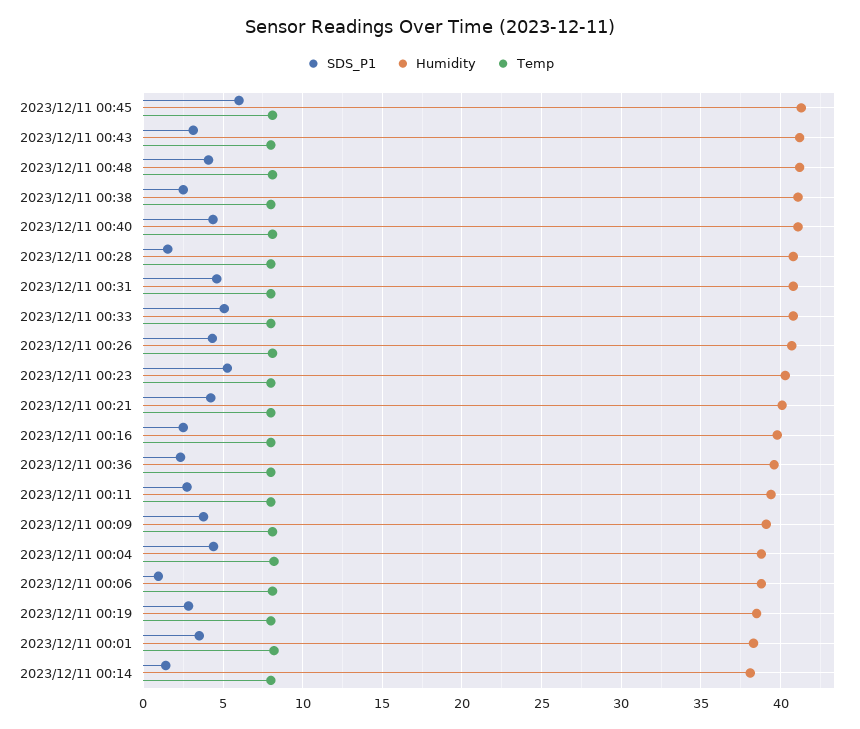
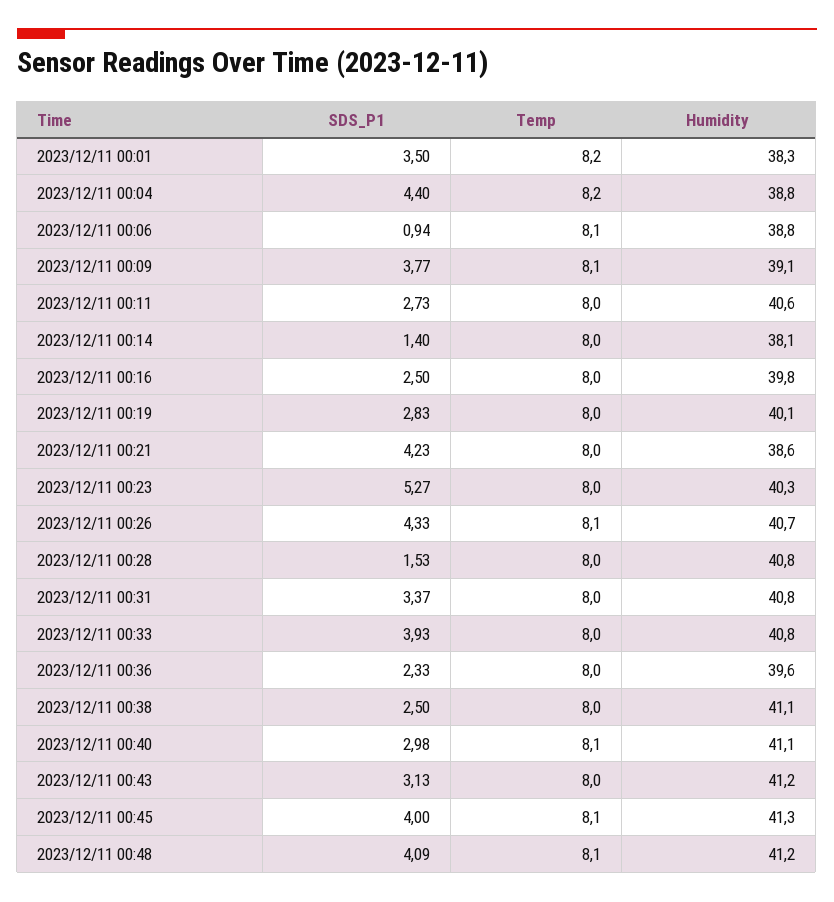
SDS_P1, 2023/12/11 00:45: 6 -> 4
SDS_P1, 2023/12/11 00:40: 4.5 -> 2.98
SDS_P1, 2023/12/11 00:31: 4.5 -> 3.37
SDS_P1, 2023/12/11 00:33: 5 -> 3.93
Humidity, 2023/12/11 00:21: 40 -> 38.6
Humidity, 2023/12/11 00:11: 39.5 -> 40.6
Humidity, 2023/12/11 00:19: 38.5 -> 40.1

